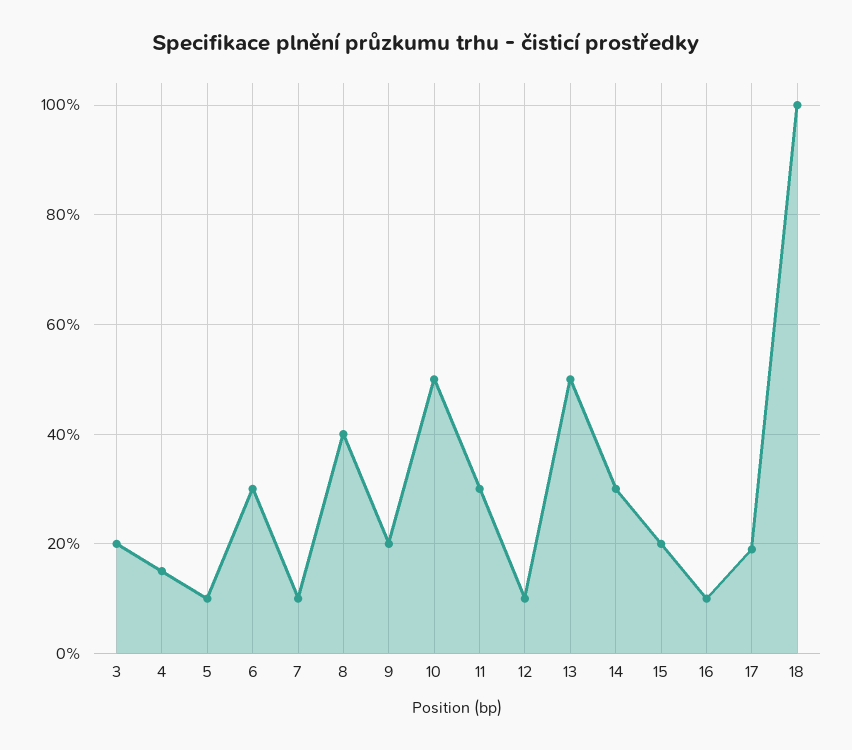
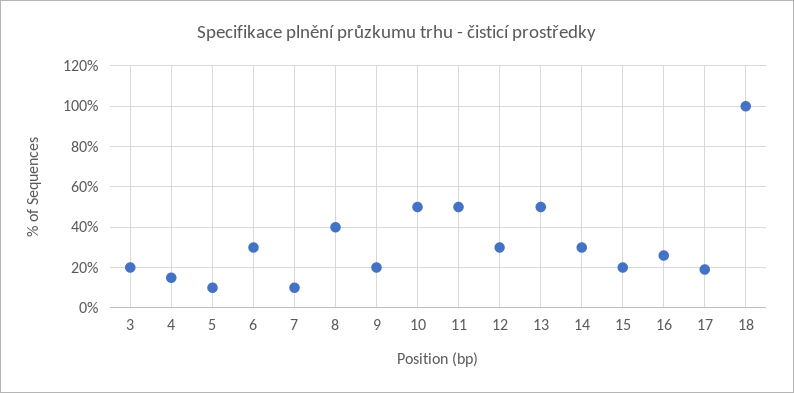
11: 30 -> 50
12: 10 -> 30
16: 10 -> 25

